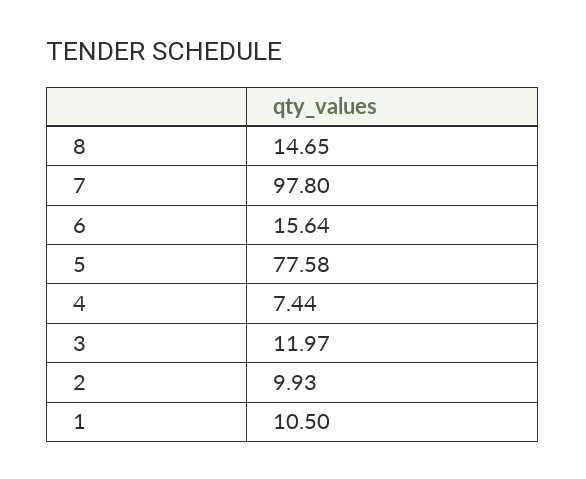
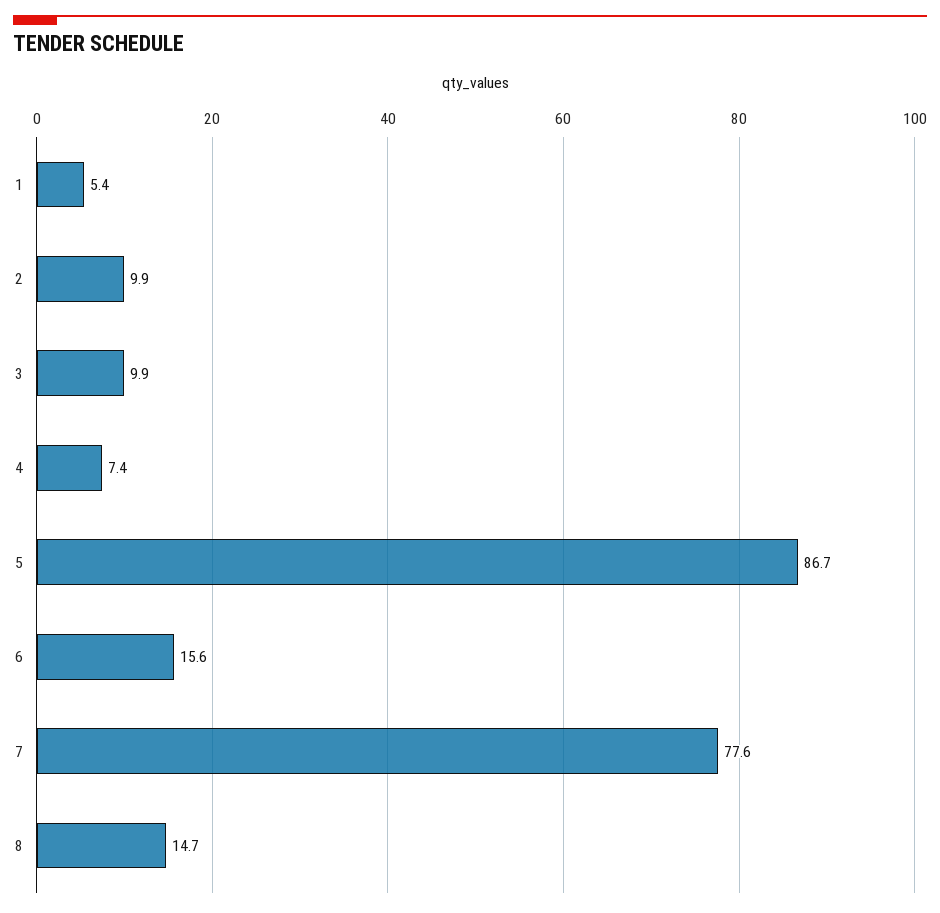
7: 97.8 -> 77.6
5: 77.58 -> 86.7
3: 11.97 -> 9.9
1: 10.5 -> 5.4

